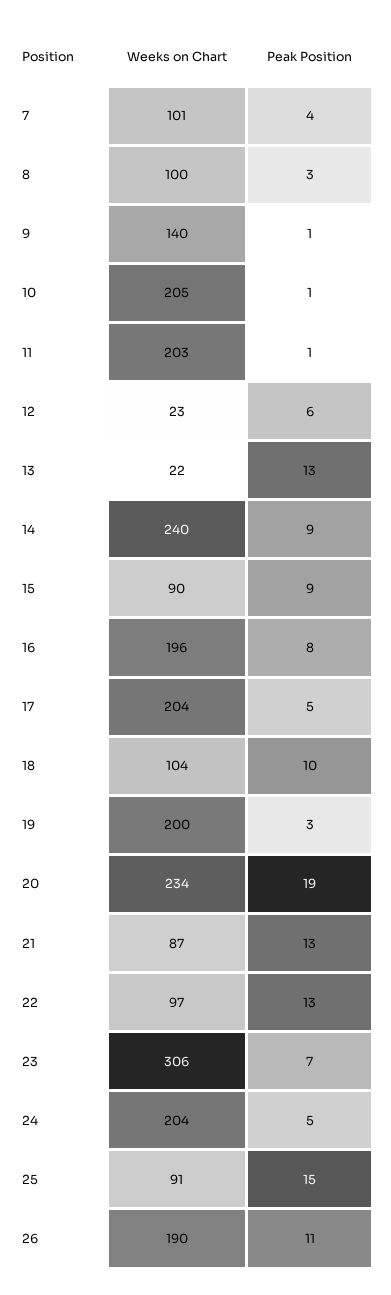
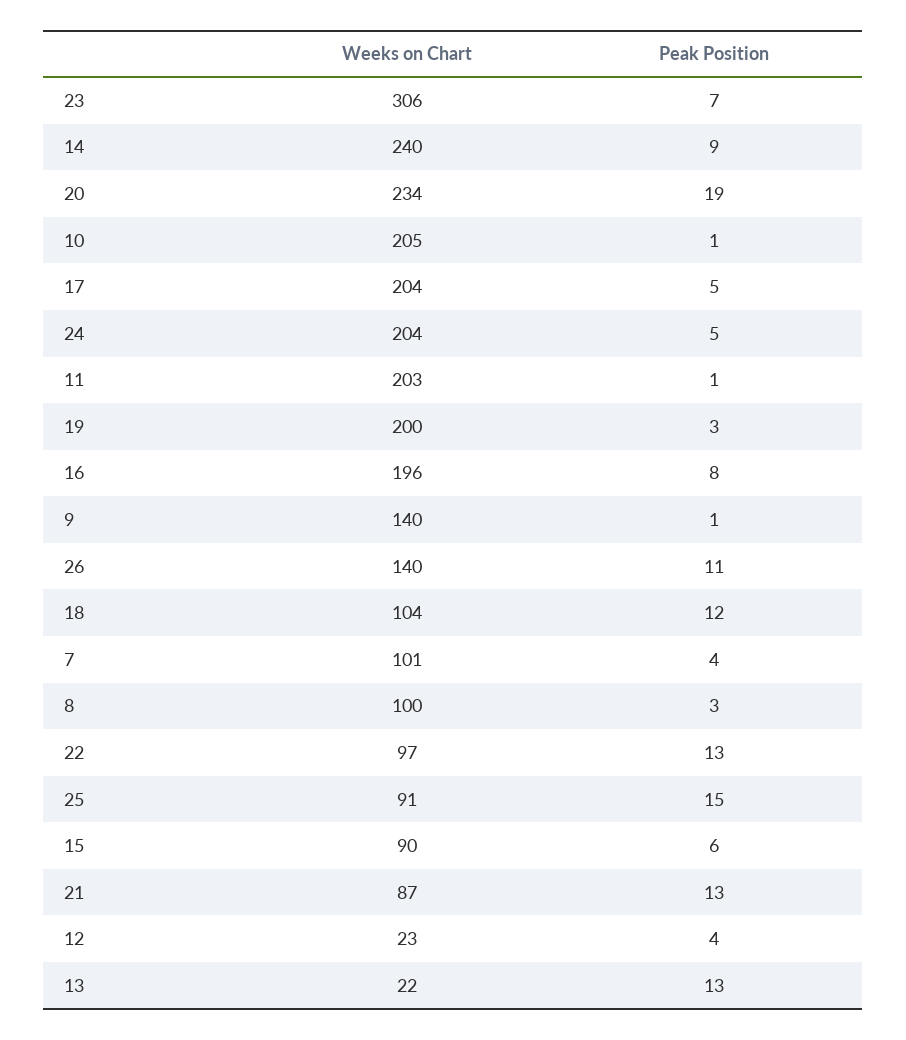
Peak Position, 12: 6 -> 4
Peak Position, 15: 9 -> 6
Peak Position, 18: 10 -> 12
Weeks on Chart, 26: 190 -> 140

